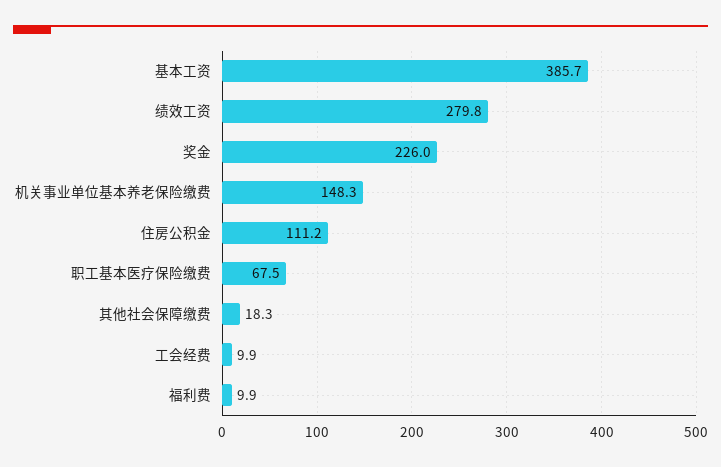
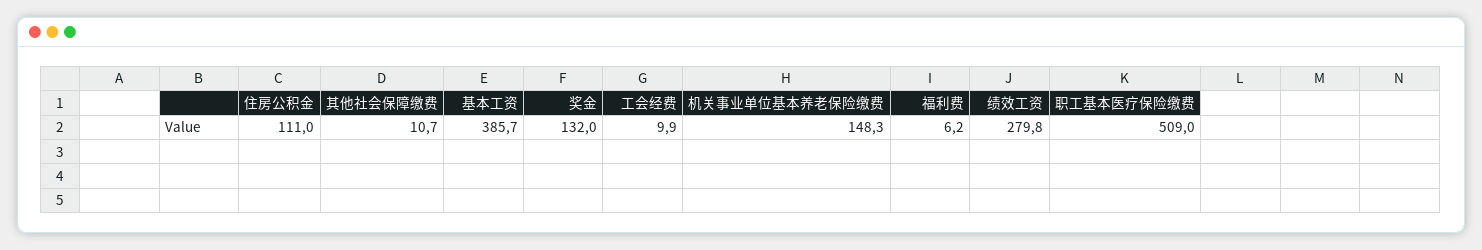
奖金: 226 -> 132
住房公积金: 111.2 -> 111
职工基本医疗保险缴费: 67.5 -> 509
其他社会保障缴费: 18.3 -> 10.7
福利费: 9.9 -> 6.2

